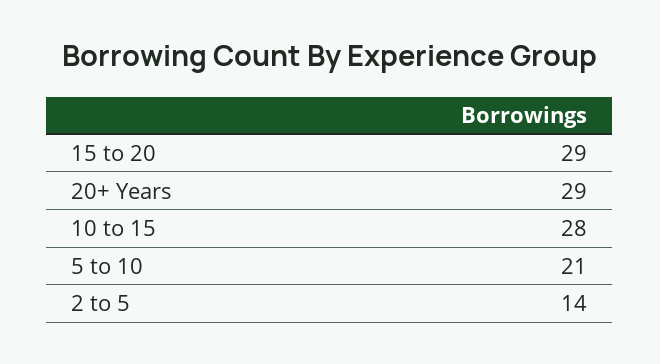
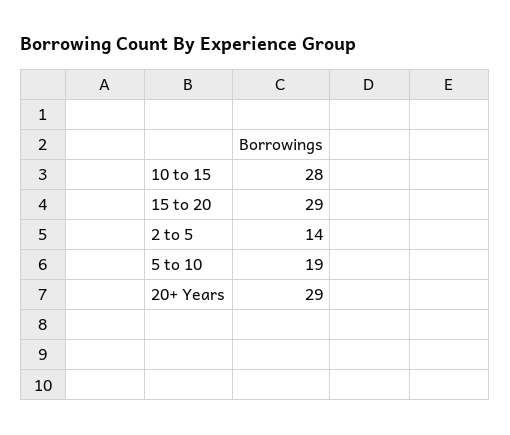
5 to 10: 21 -> 19

